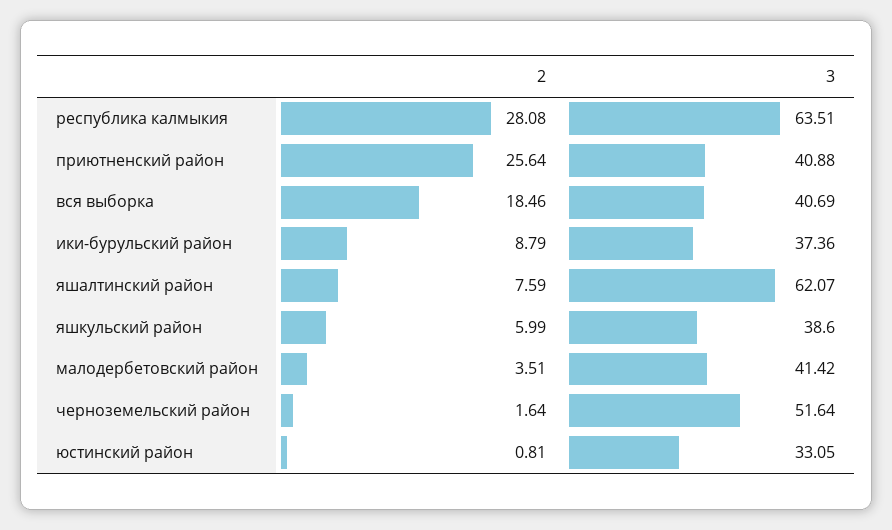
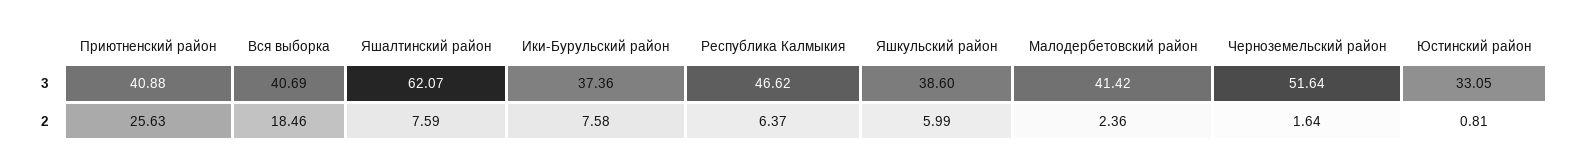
2, республика калмыкия: 28.08 -> 6.37
3, республика калмыкия: 63.51 -> 46.62
2, приютненский район: 25.64 -> 25.63
2, ики-бурульский район: 8.79 -> 7.58
2, малодербетовский район: 3.51 -> 2.36

